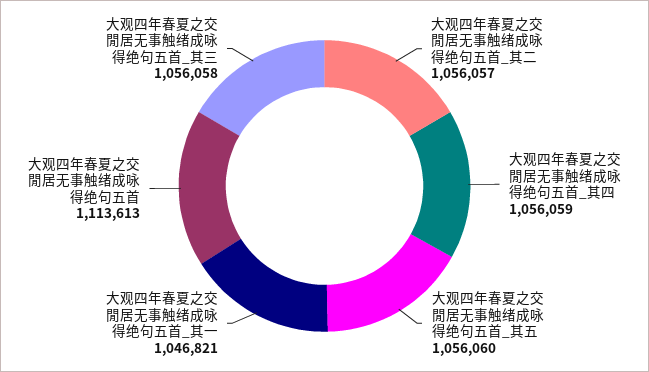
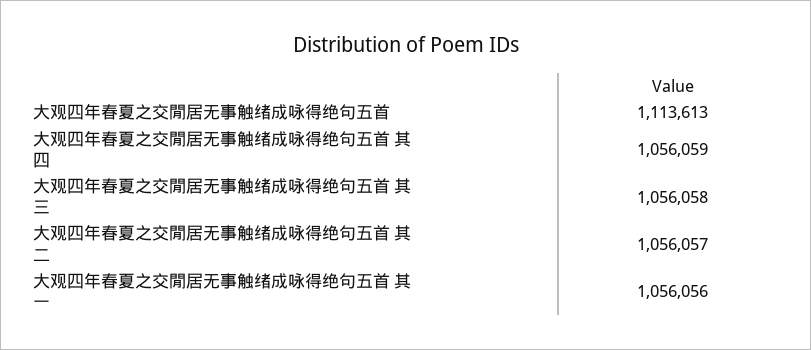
大观四年春夏之交閒居无事触绪成咏得绝句五首_其五: 1056060 -> none
大观四年春夏之交閒居无事触绪成咏得绝句五首_其一: 1046821 -> 1056056

